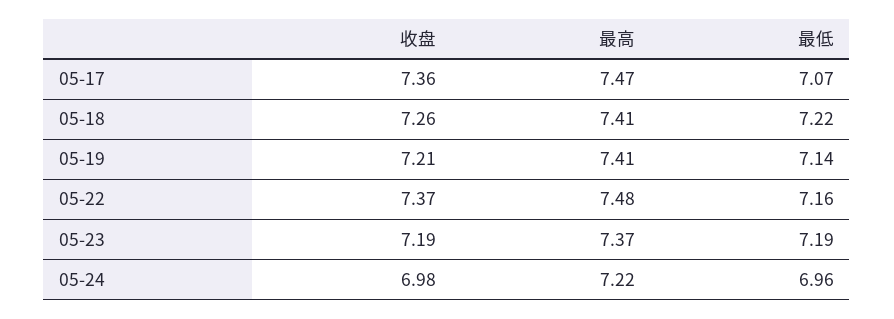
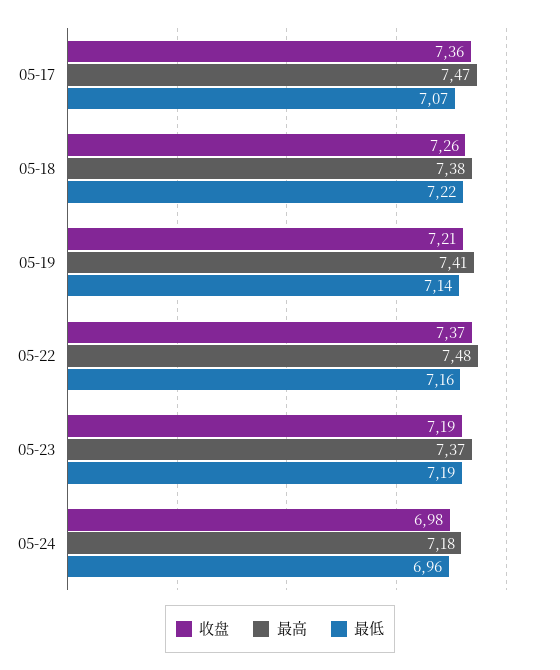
最高, 05-18: 7.41 -> 7.38
最高, 05-24: 7.22 -> 7.18

